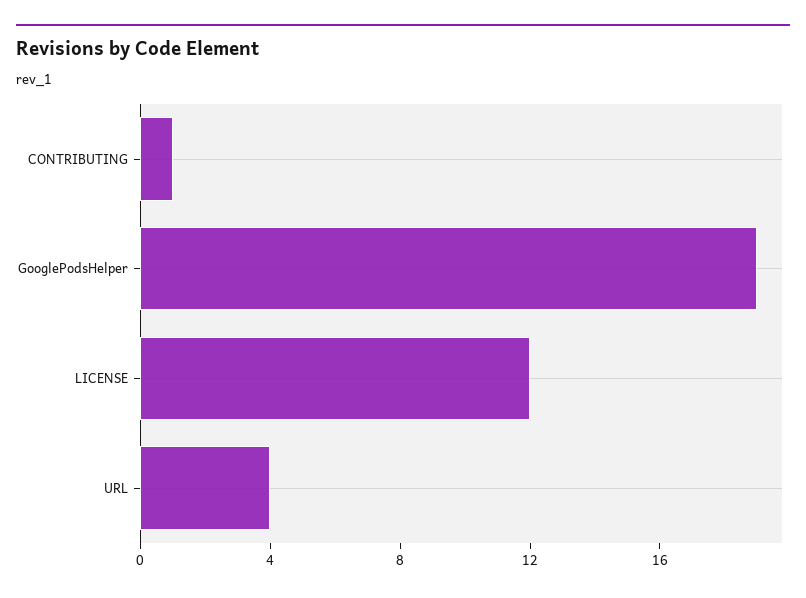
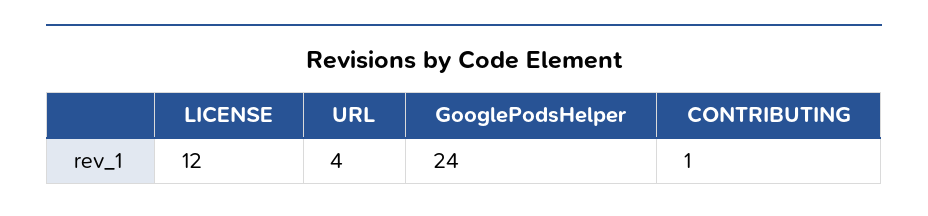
GooglePodsHelper: 19 -> 24

